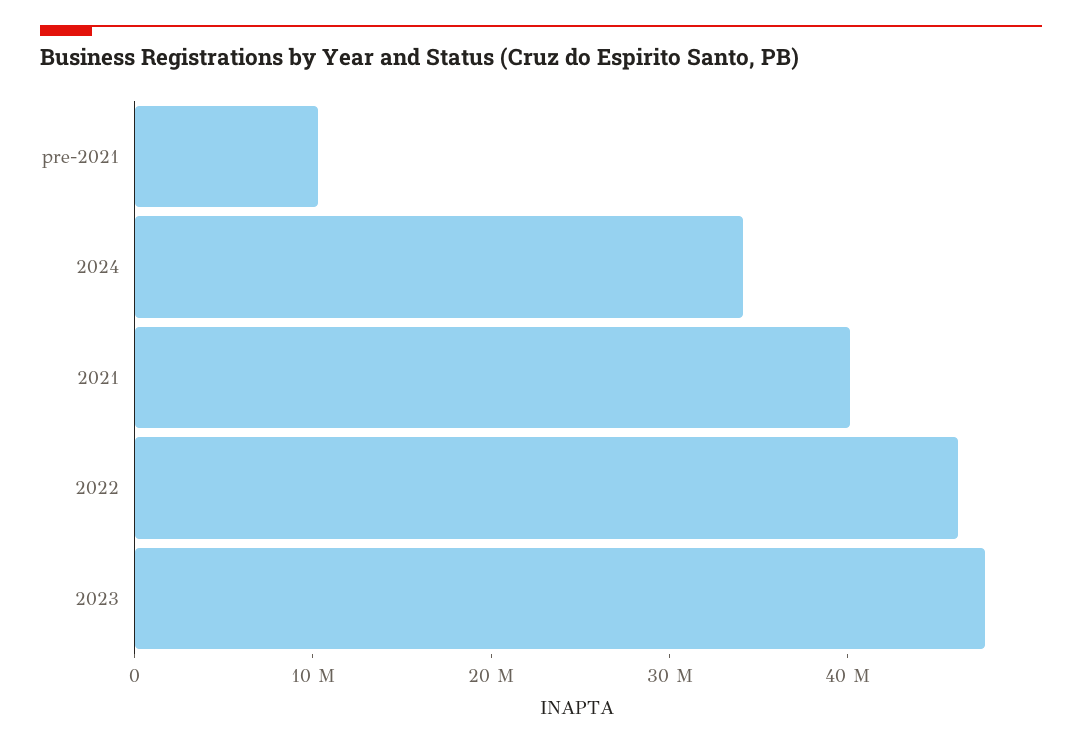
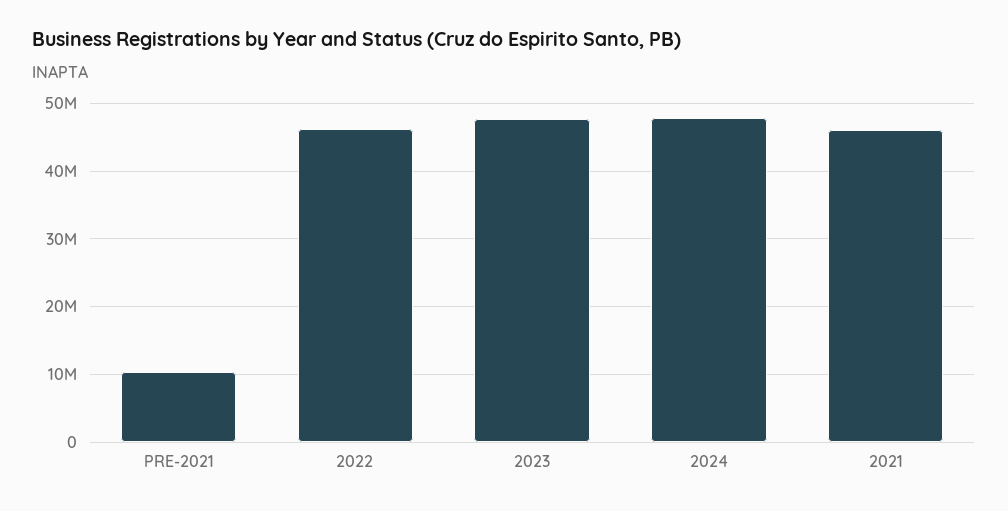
2024: 34000000 -> 48000000
2021: 40000000 -> 46000000

